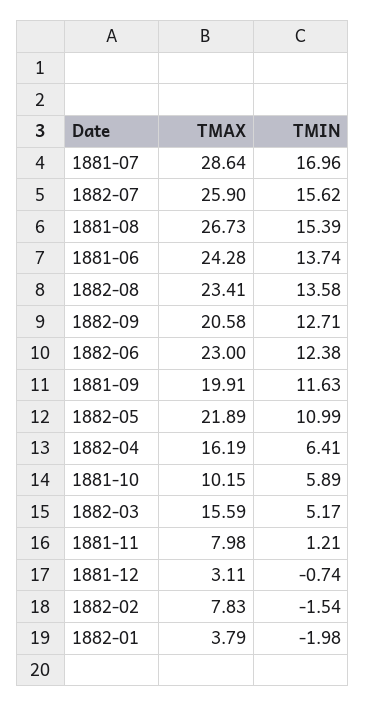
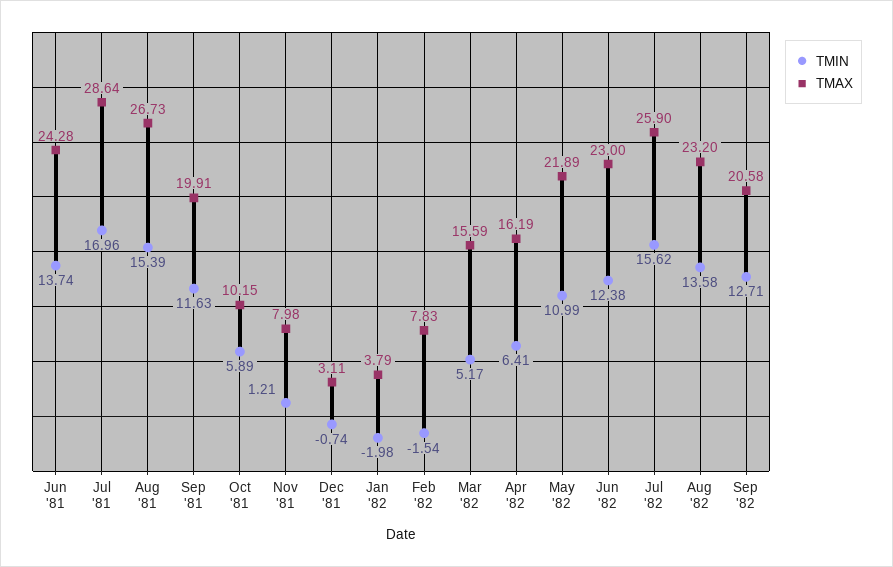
TMAX, 1882-08: 23.41 -> 23.2

